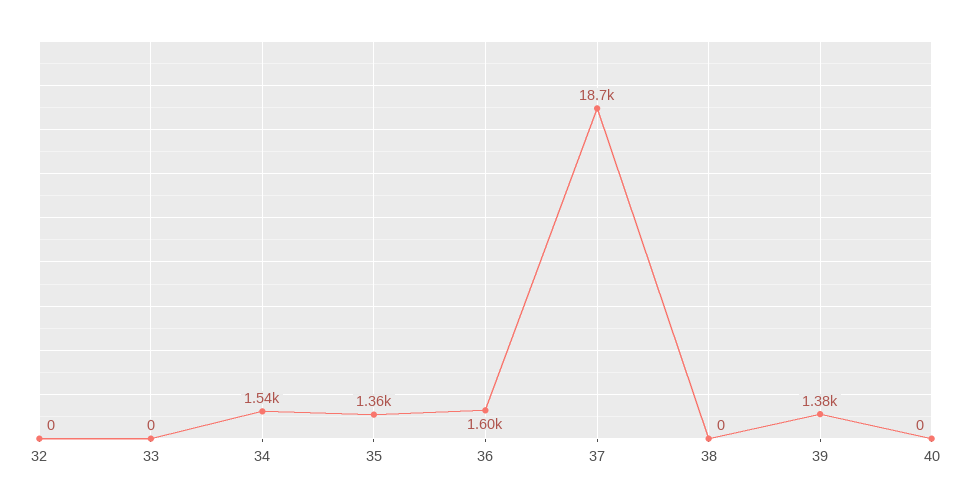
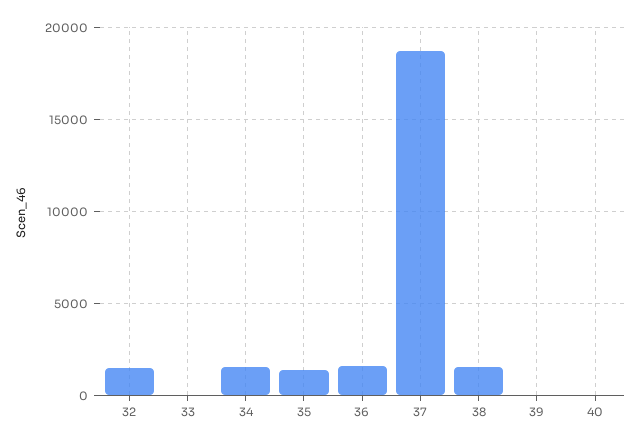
32: 0 -> 1500
38: 0 -> 1500
39: 1380 -> 0

